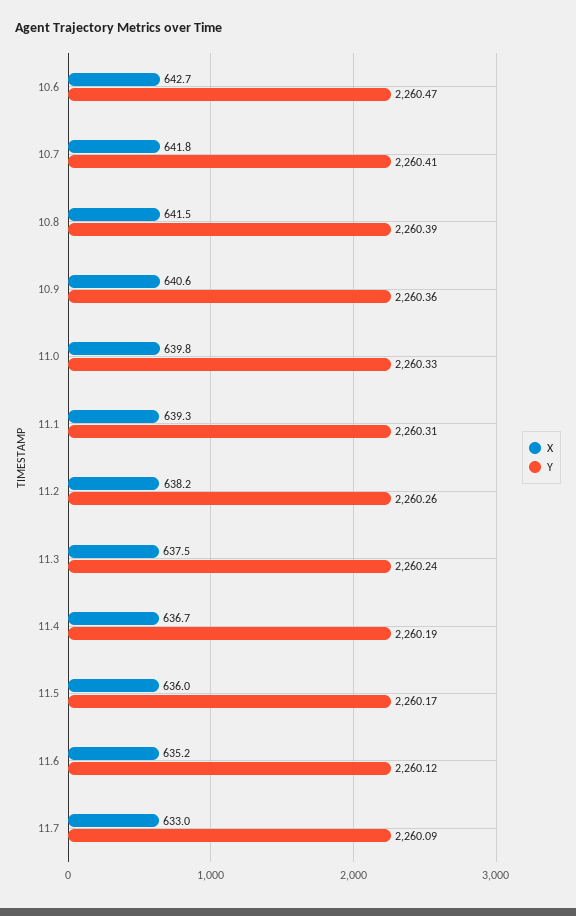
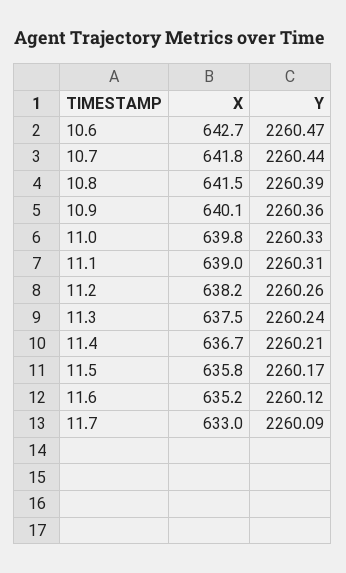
Y, 10.7: 2260.41 -> 2260.44
X, 10.9: 640.6 -> 640.1
X, 11.1: 639.3 -> 639
Y, 11.4: 2260.19 -> 2260.21
X, 11.5: 636 -> 635.8

